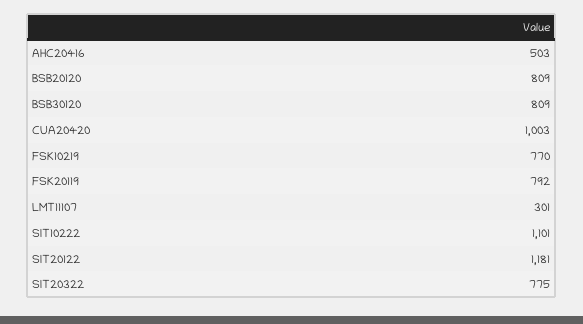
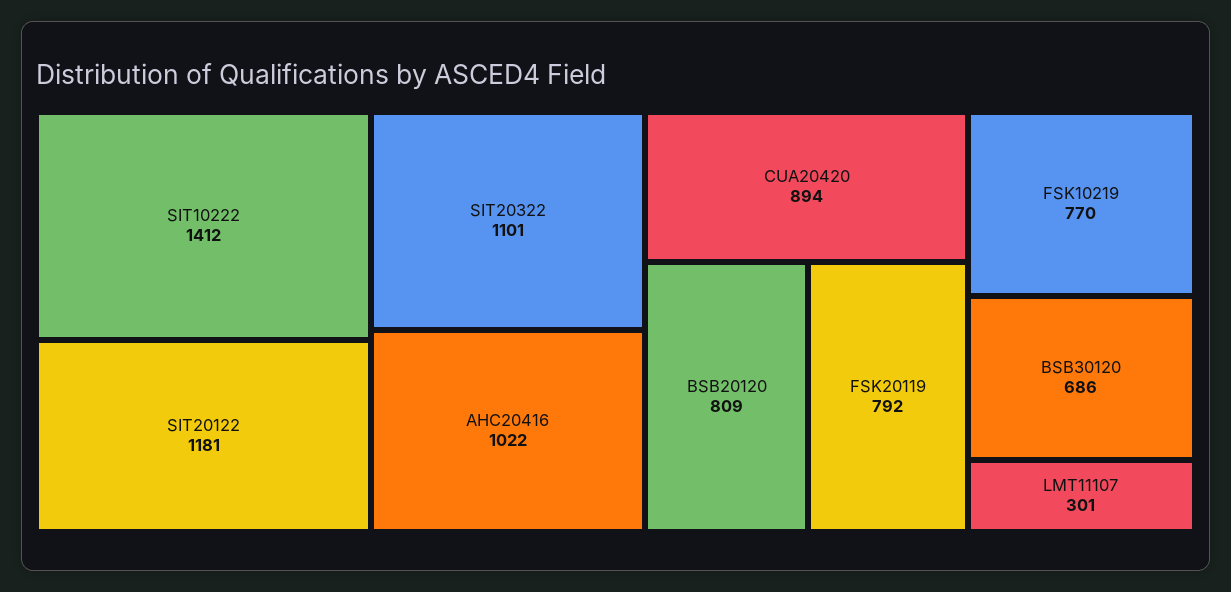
AHC20416: 503 -> 1022
BSB30120: 809 -> 686
CUA20420: 1003 -> 894
SIT10222: 1101 -> 1412
SIT20322: 775 -> 1101

